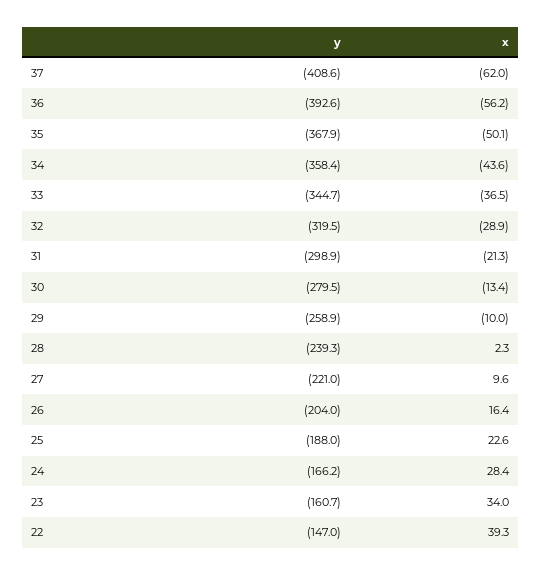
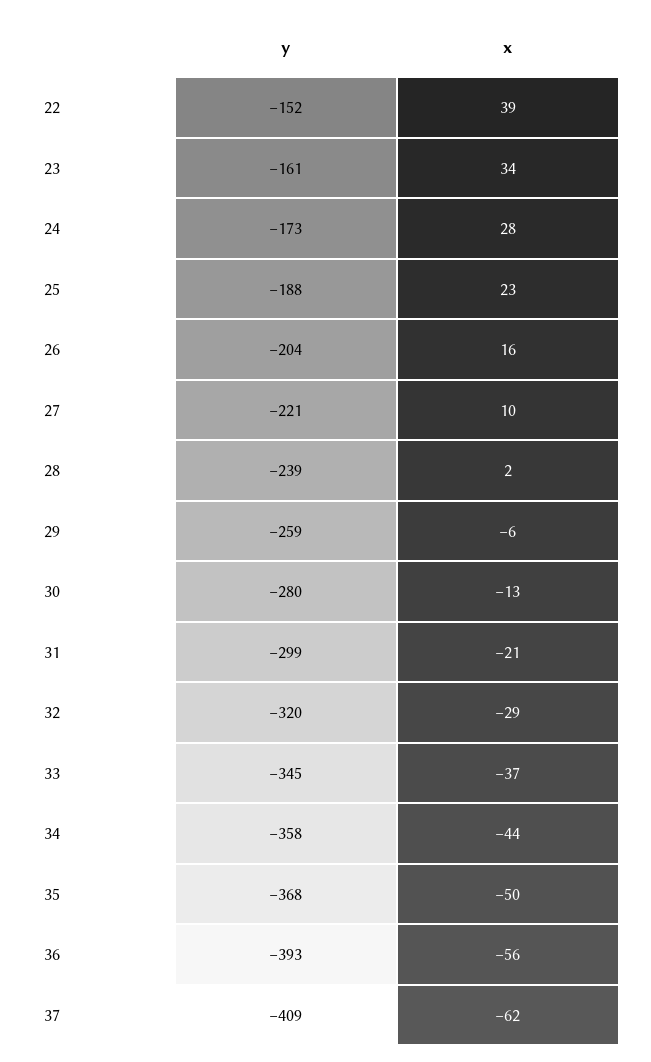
x, 29: -10 -> -6
y, 24: -166.2 -> -173
y, 22: -147 -> -152

